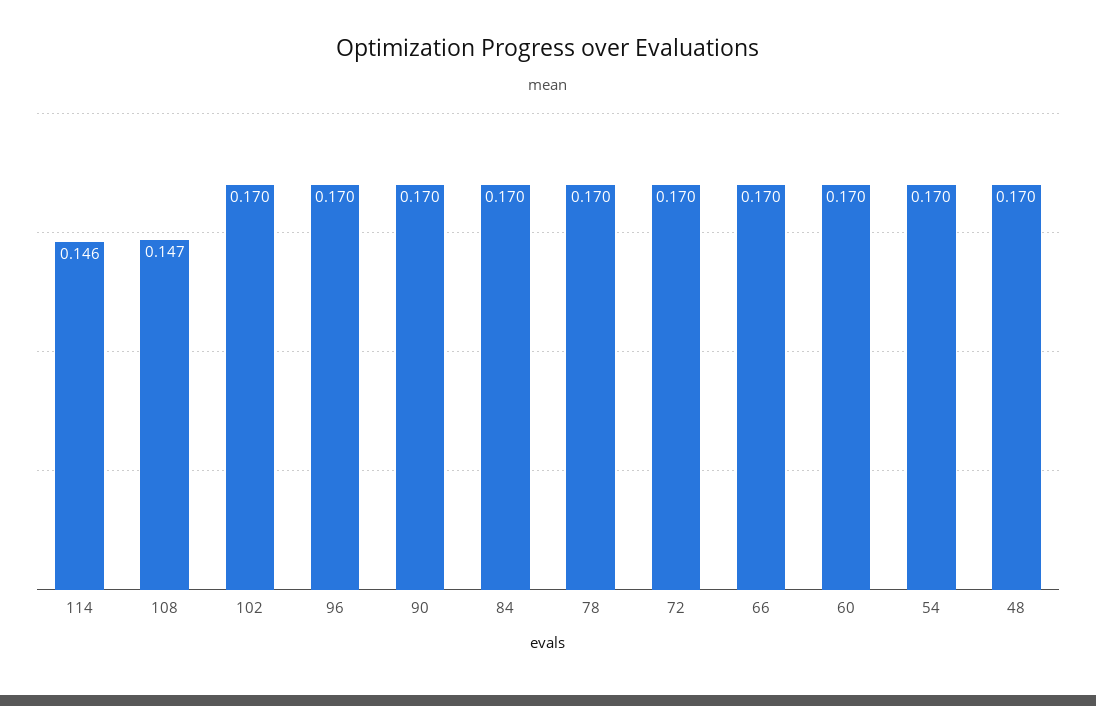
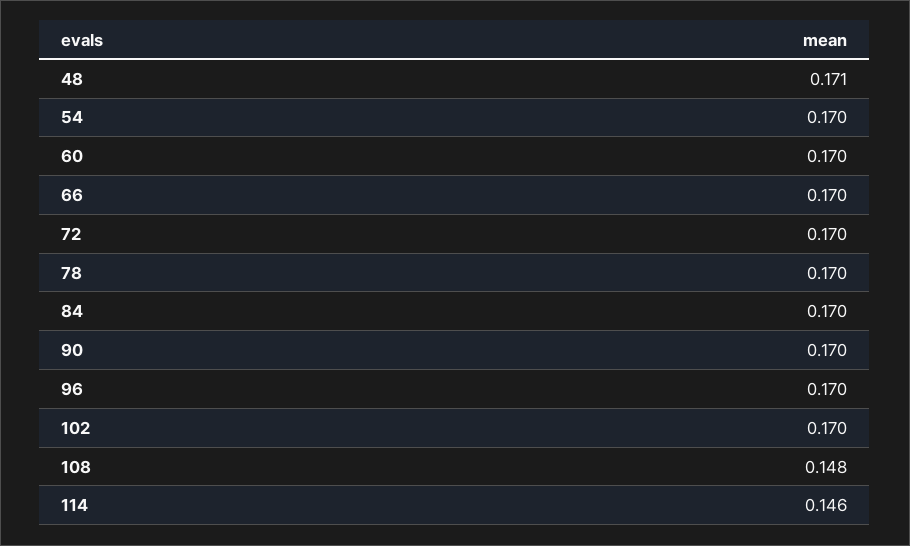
108: 0.147 -> 0.148
48: 0.17 -> 0.171

